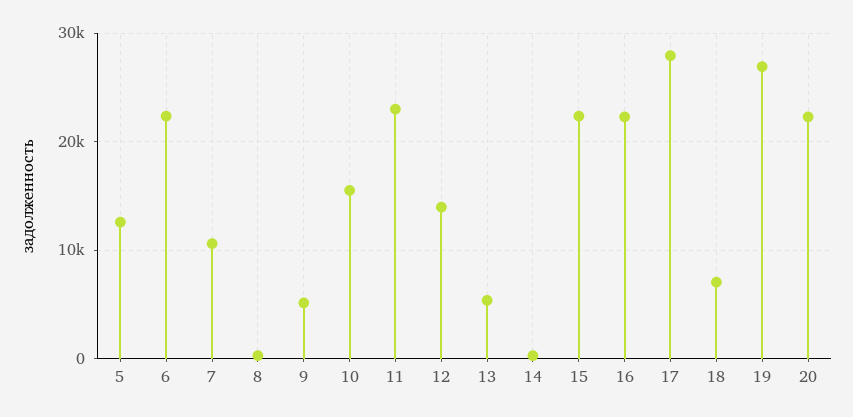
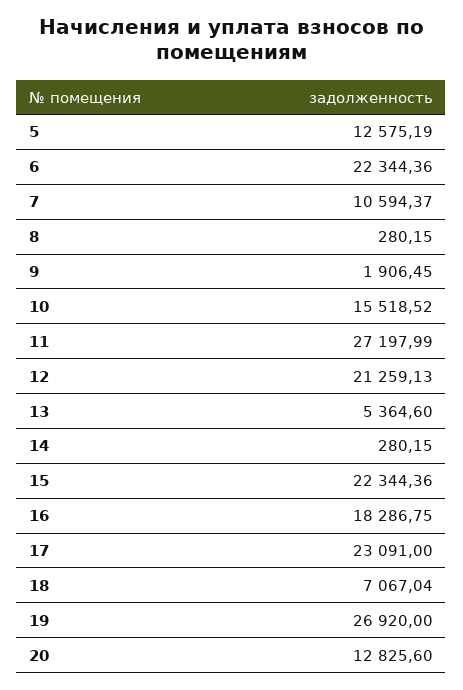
9: 5000 -> 1906.45
11: 23000 -> 27197.99
12: 14000 -> 21259.13
16: 22000 -> 18286.75
17: 28000 -> 23091
20: 22000 -> 12825.6

